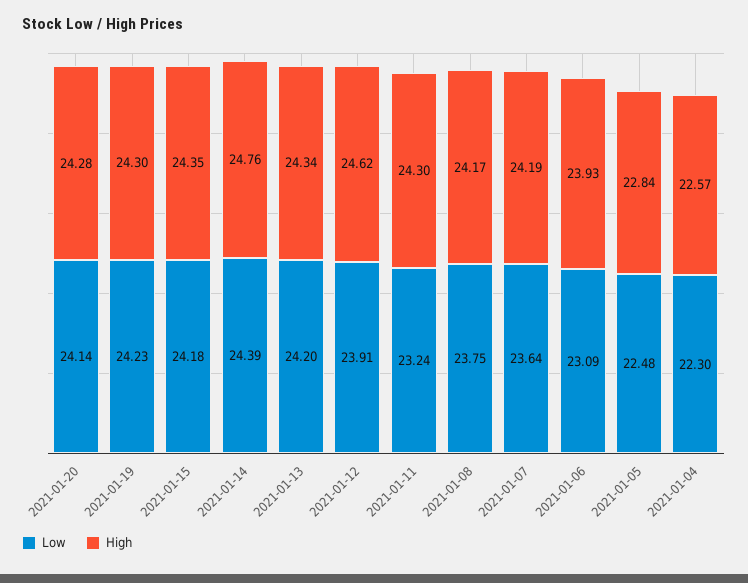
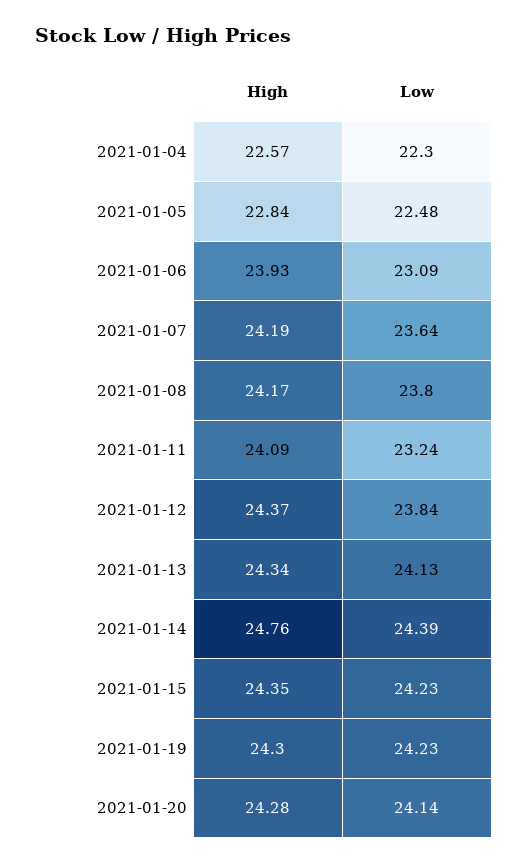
Low, 2021-01-15: 24.18 -> 24.23
Low, 2021-01-13: 24.2 -> 24.13
Low, 2021-01-12: 23.91 -> 23.84
High, 2021-01-12: 24.62 -> 24.37
High, 2021-01-11: 24.3 -> 24.09
Low, 2021-01-08: 23.75 -> 23.8

